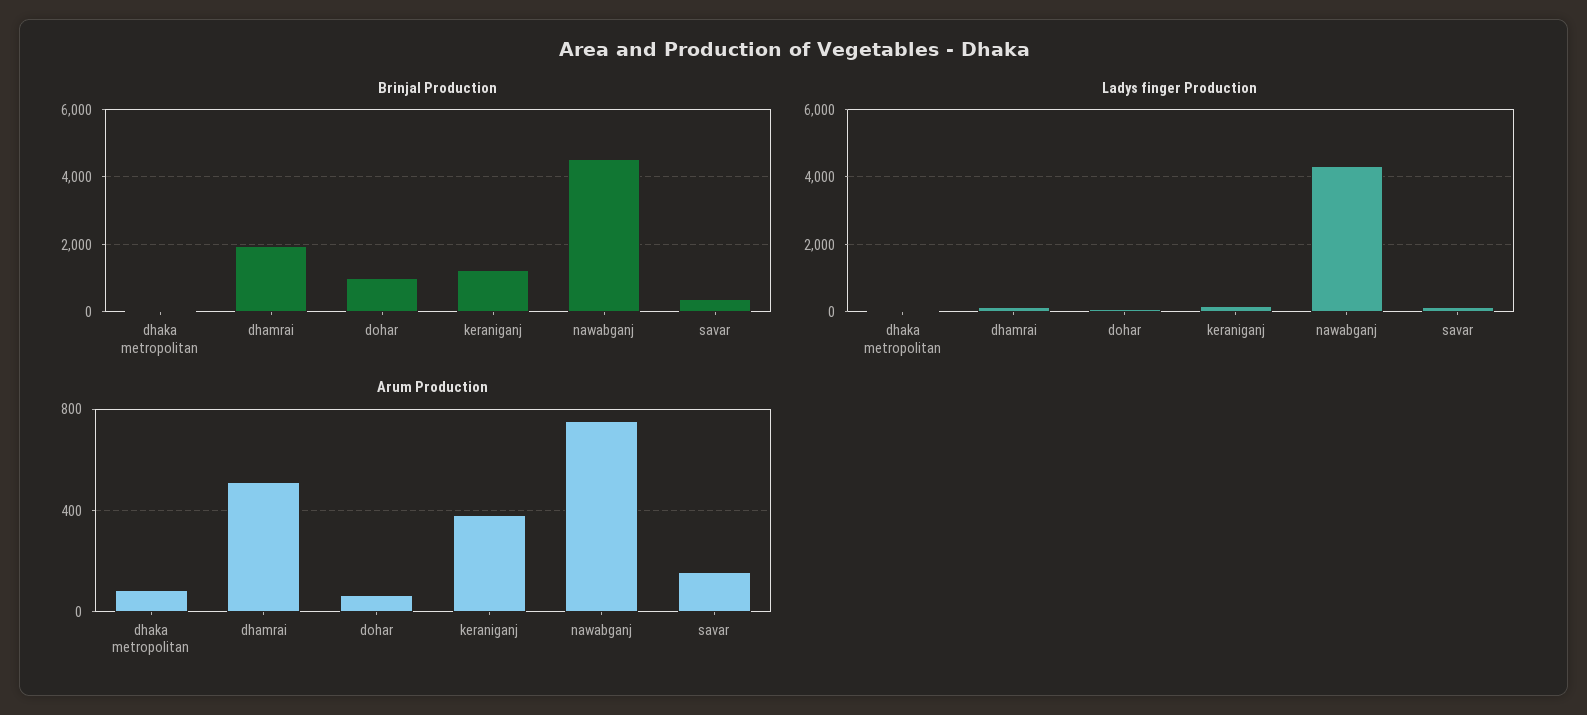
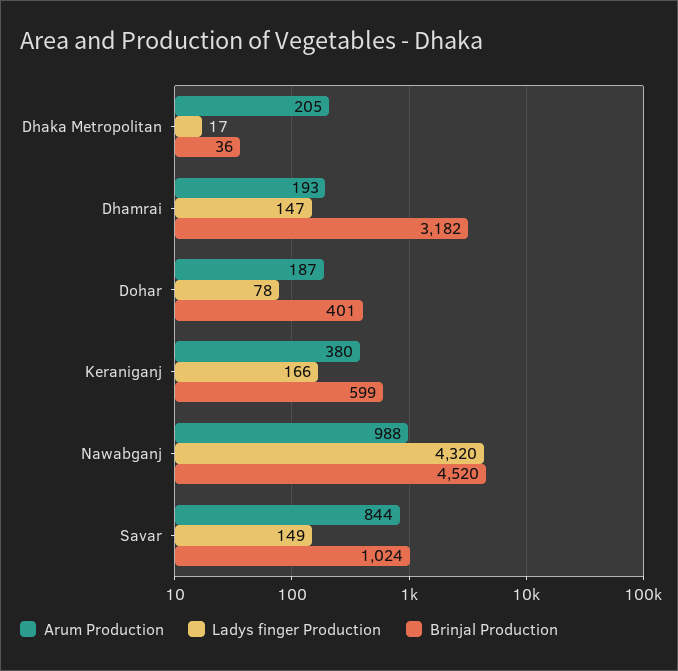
Brinjal Production, dhamrai: 2000 -> 3182
Brinjal Production, dohar: 1000 -> 401
Brinjal Production, keraniganj: 1200 -> 599
Brinjal Production, savar: 400 -> 1024
Arum Production, dhaka metropolitan: 100 -> 205
Arum Production, dhamrai: 500 -> 193
Arum Production, dohar: 50 -> 187
Arum Production, nawabganj: 750 -> 988
Arum Production, savar: 150 -> 844

